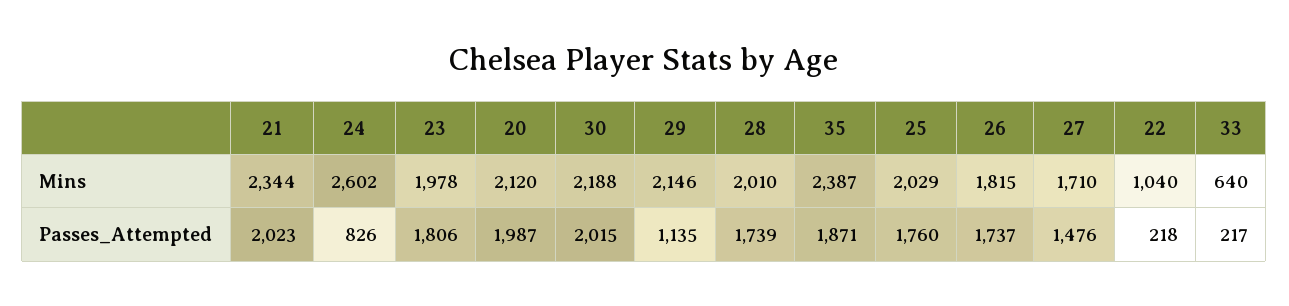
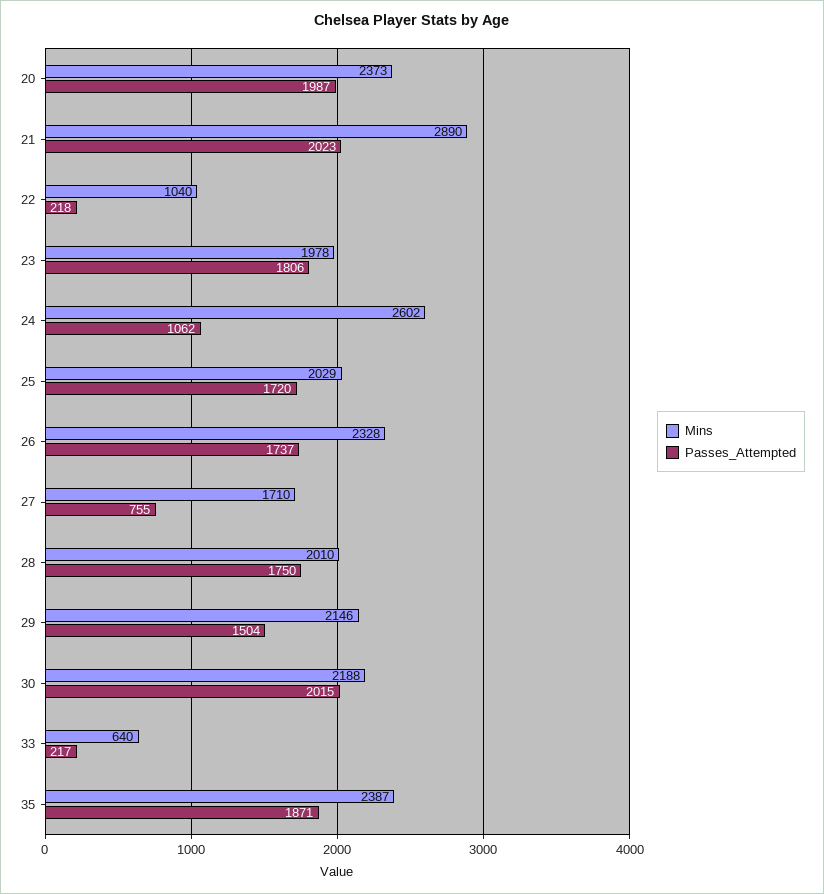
Mins, 21: 2344 -> 2890
Mins, 20: 2120 -> 2373
Mins, 26: 1815 -> 2328
Passes_Attempted, 24: 826 -> 1062
Passes_Attempted, 29: 1135 -> 1504
Passes_Attempted, 28: 1739 -> 1750
Passes_Attempted, 25: 1760 -> 1720
Passes_Attempted, 27: 1476 -> 755

